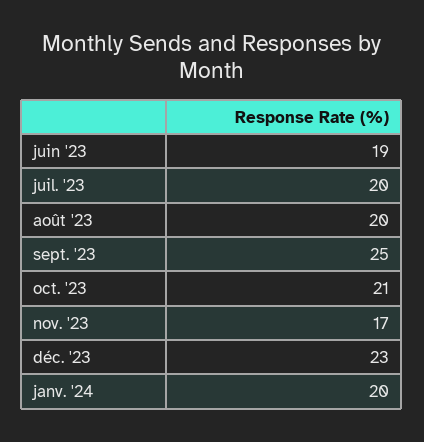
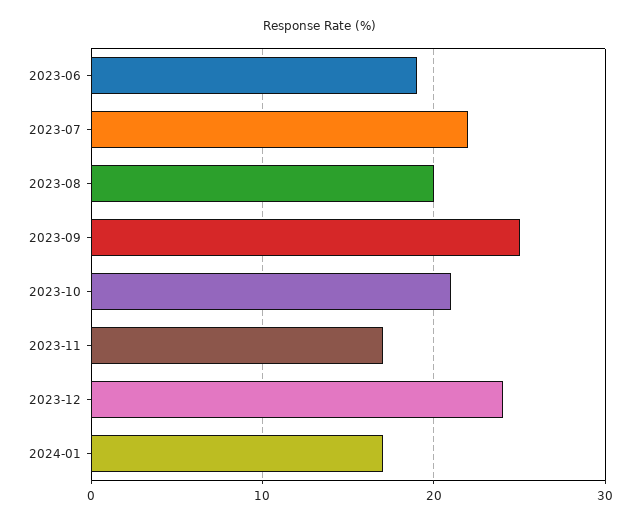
juil. '23: 20 -> 22
déc. '23: 23 -> 24
janv. '24: 20 -> 17

